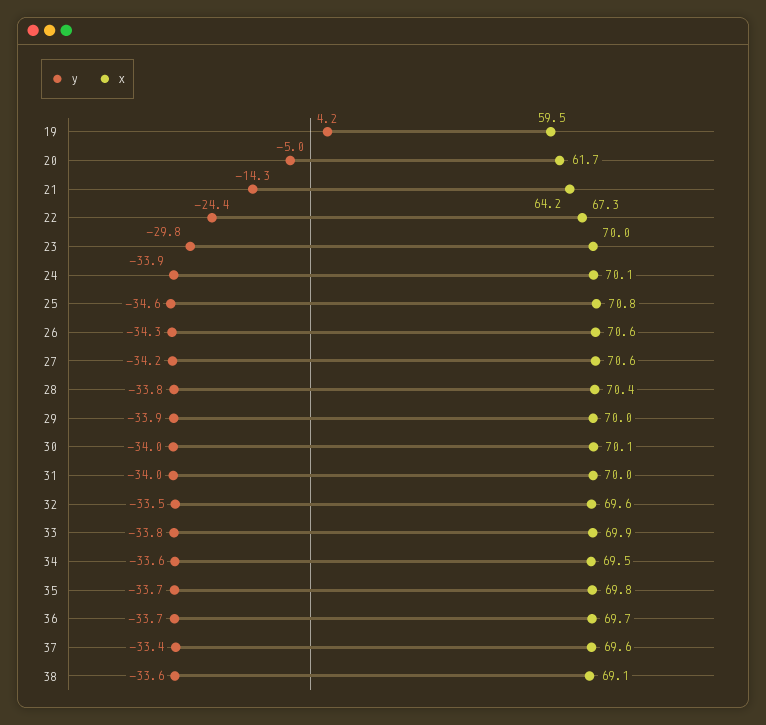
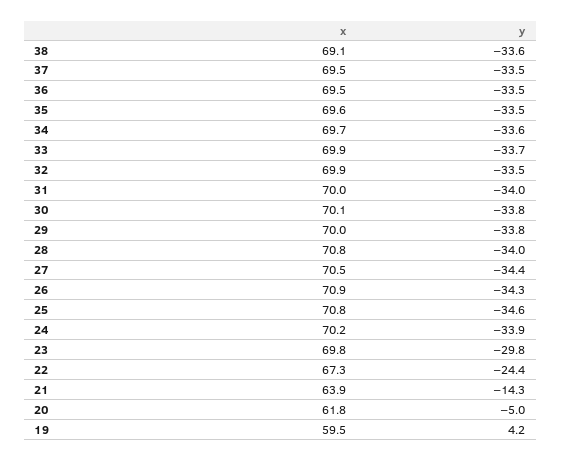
x, 20: 61.7 -> 61.8
x, 21: 64.2 -> 63.9
x, 23: 70 -> 69.8
x, 24: 70.1 -> 70.2
x, 26: 70.6 -> 70.9
y, 27: -34.2 -> -34.4
x, 27: 70.6 -> 70.5
y, 28: -33.8 -> -34
x, 28: 70.4 -> 70.8
y, 29: -33.9 -> -33.8
y, 30: -34 -> -33.8
x, 32: 69.6 -> 69.9
y, 33: -33.8 -> -33.7
x, 34: 69.5 -> 69.7
y, 35: -33.7 -> -33.5
x, 35: 69.8 -> 69.6
y, 36: -33.7 -> -33.5
x, 36: 69.7 -> 69.5
y, 37: -33.4 -> -33.5
x, 37: 69.6 -> 69.5

